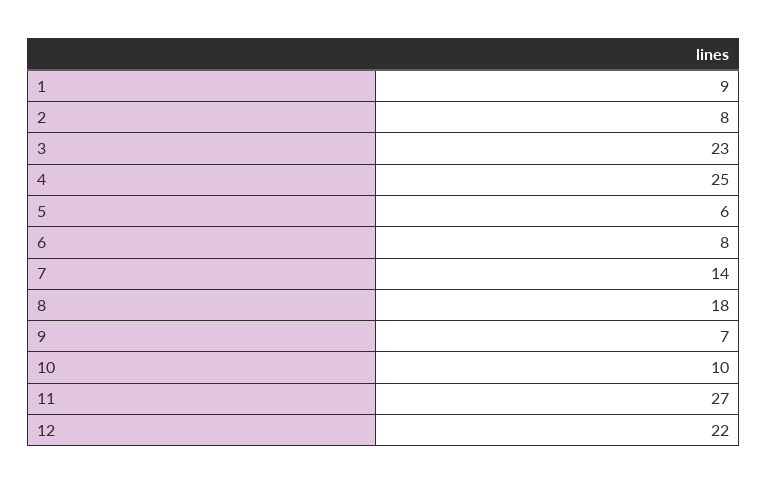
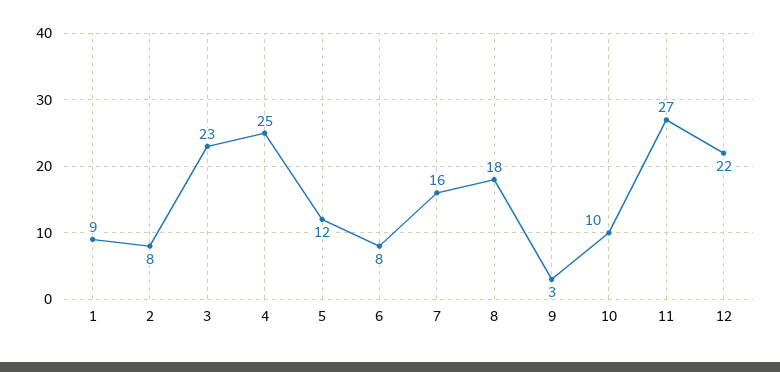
5: 6 -> 12
7: 14 -> 16
9: 7 -> 3

